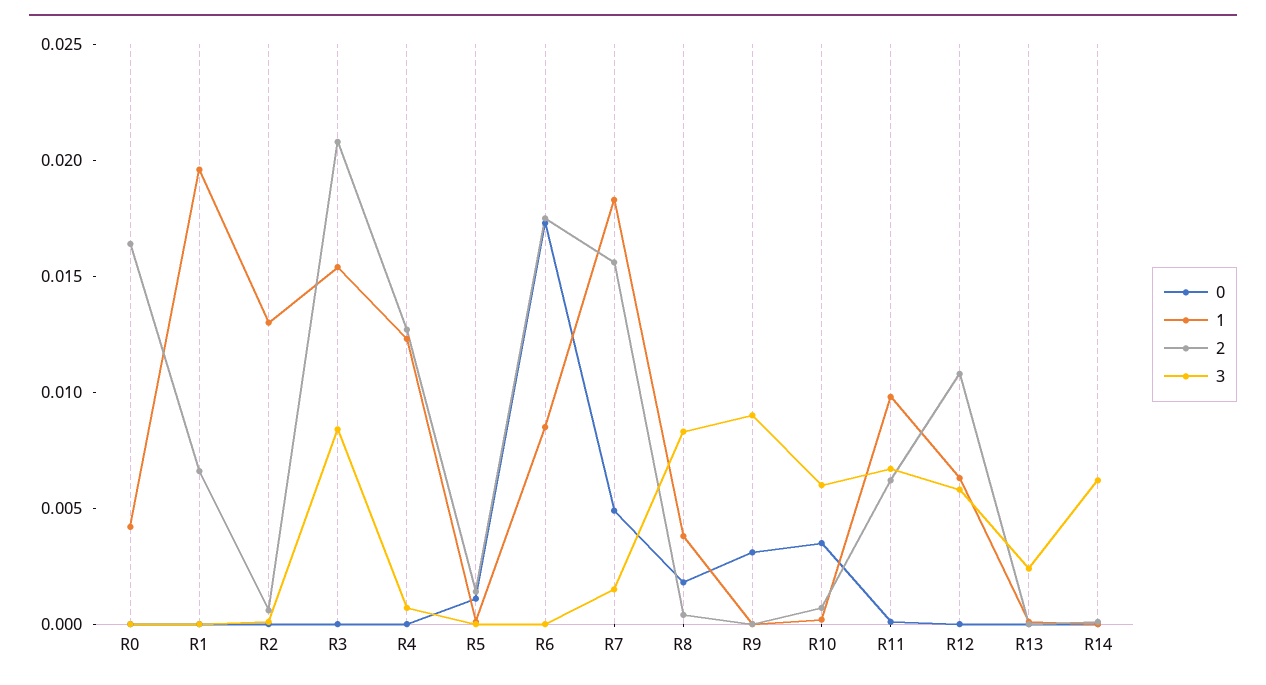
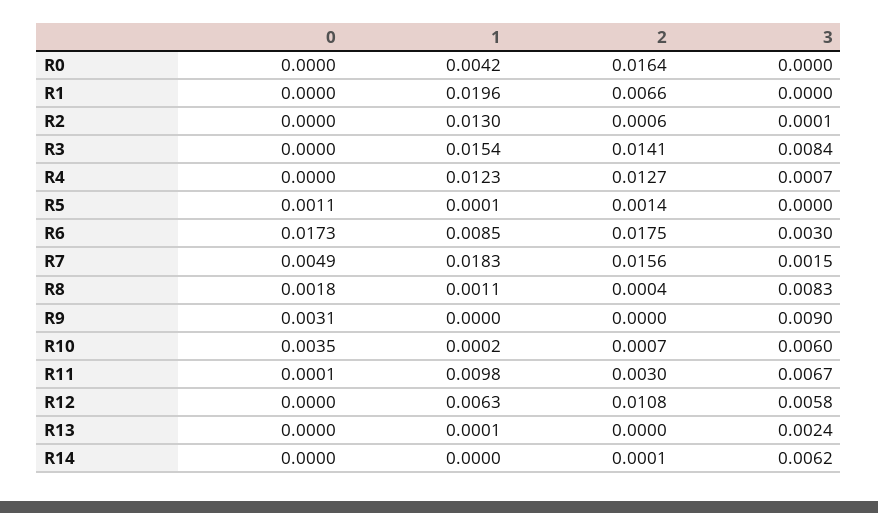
2, R3: 0.021 -> 0.0141
3, R6: 0 -> 0.003
1, R8: 0.004 -> 0.0011
2, R11: 0.006 -> 0.003

